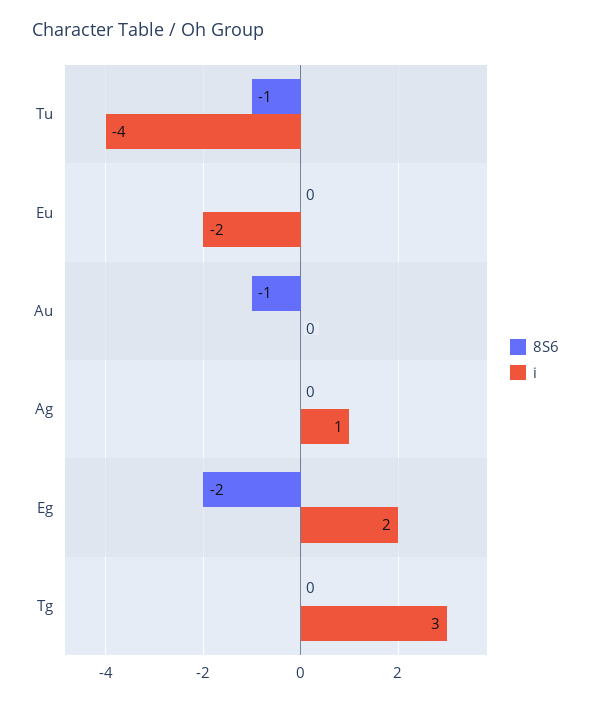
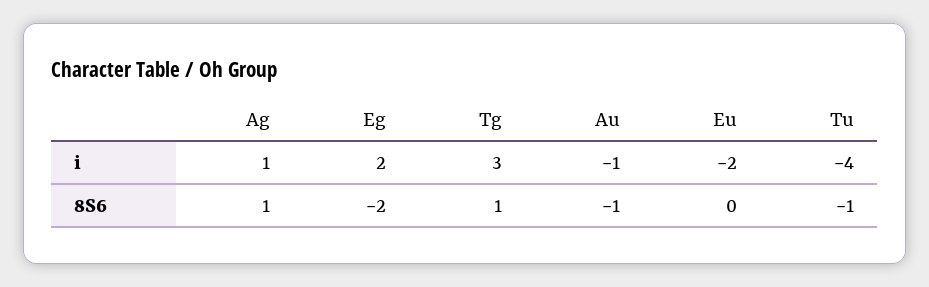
i, Au: 0 -> -1
8S6, Ag: 0 -> 1
8S6, Tg: 0 -> 1

